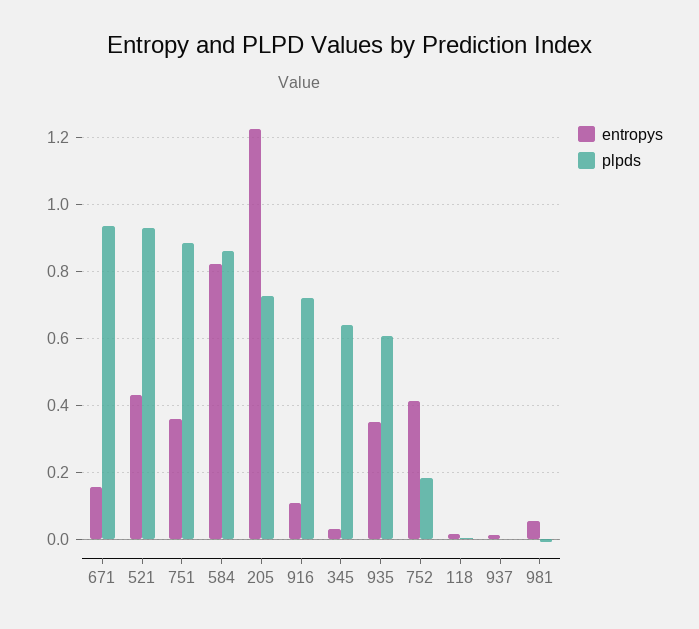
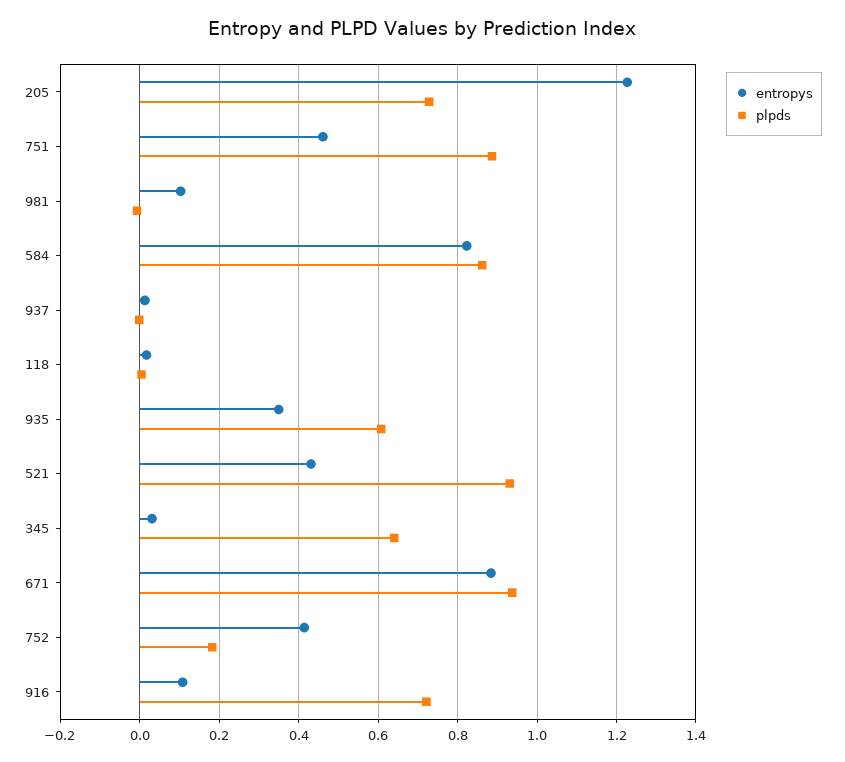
entropys, 671: 0.16 -> 0.88
entropys, 751: 0.36 -> 0.46
entropys, 981: 0.06 -> 0.1

